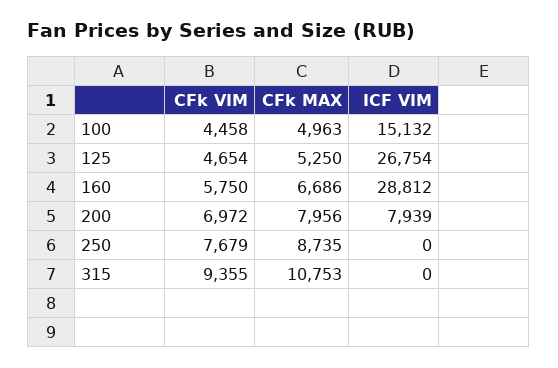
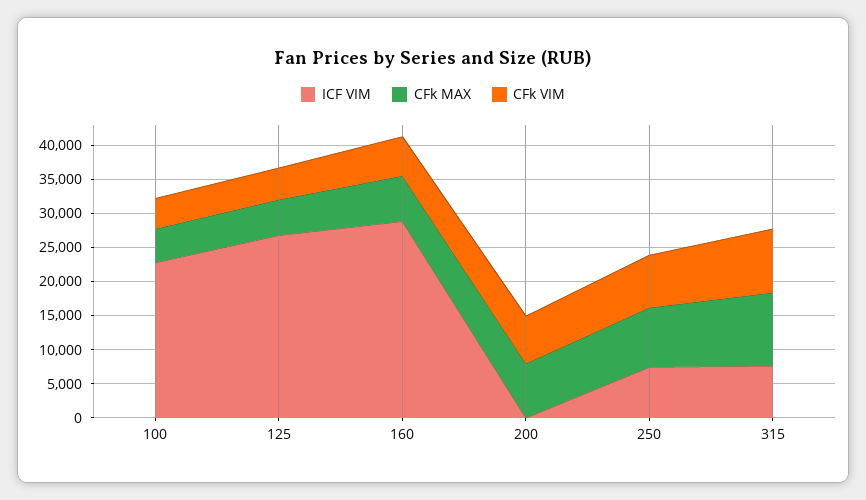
ICF VIM, 100: 15132 -> 22500
ICF VIM, 200: 7939 -> 0
ICF VIM, 250: 0 -> 7500
ICF VIM, 315: 0 -> 7500

